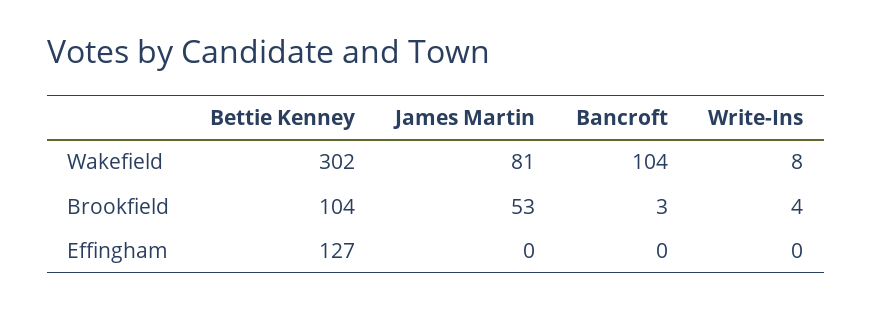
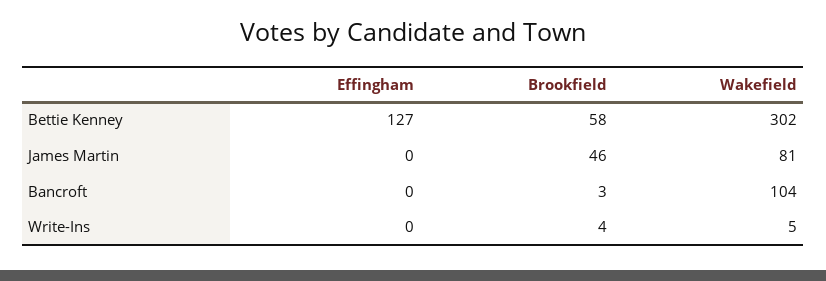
Write-Ins, Wakefield: 8 -> 5
Bettie Kenney, Brookfield: 104 -> 58
James Martin, Brookfield: 53 -> 46

